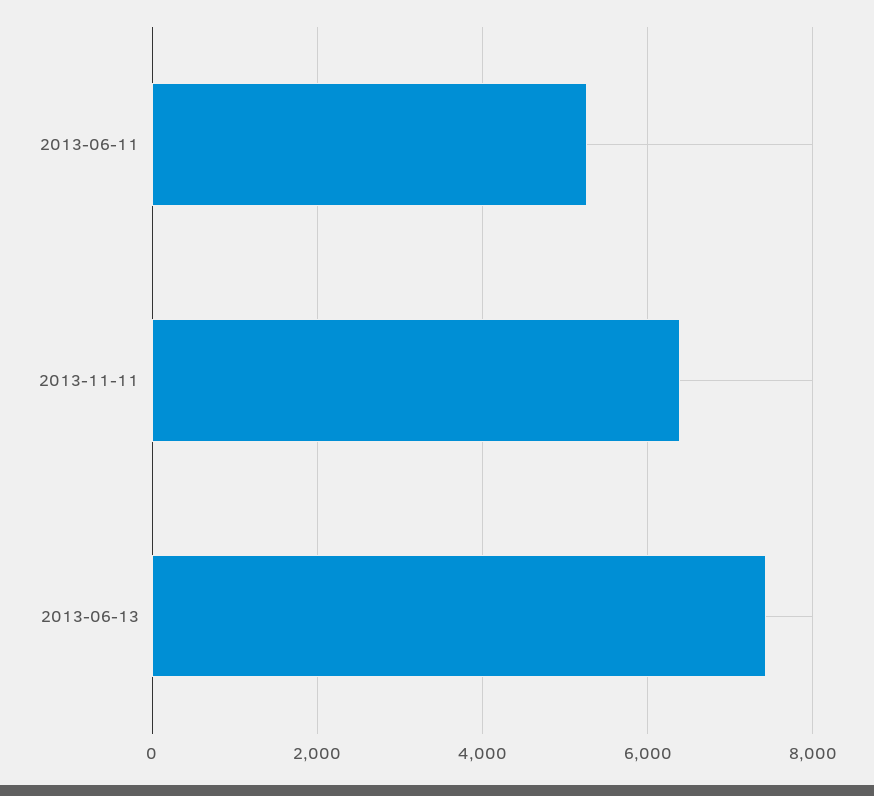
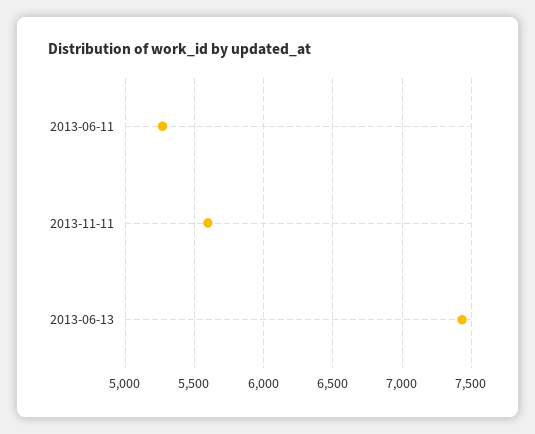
2013-11-11: 6400 -> 5600

